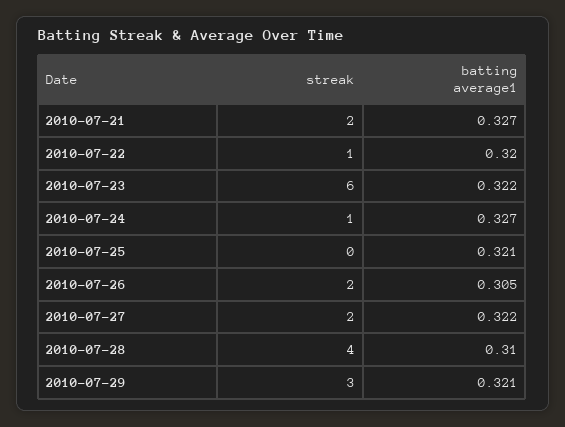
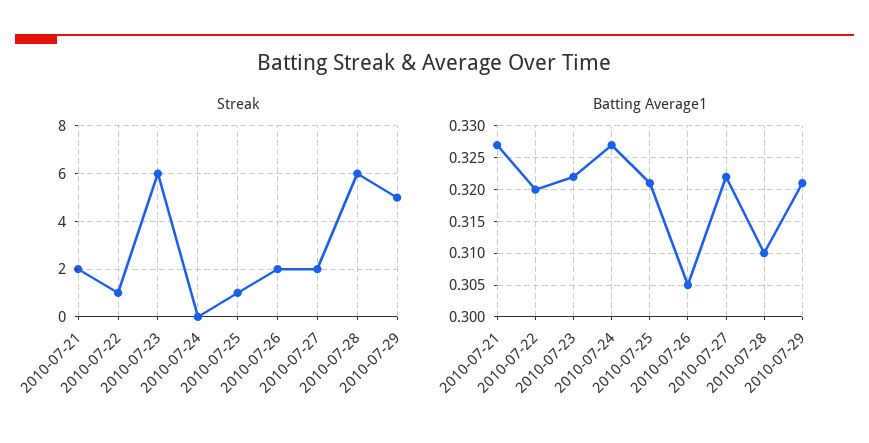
streak, 2010-07-24: 1 -> 0
streak, 2010-07-25: 0 -> 1
streak, 2010-07-28: 4 -> 6
streak, 2010-07-29: 3 -> 5

